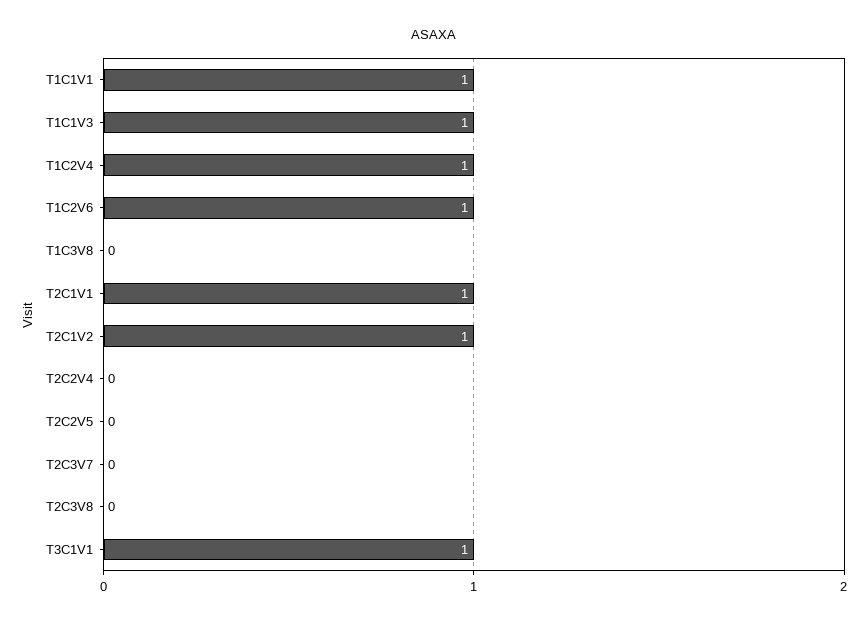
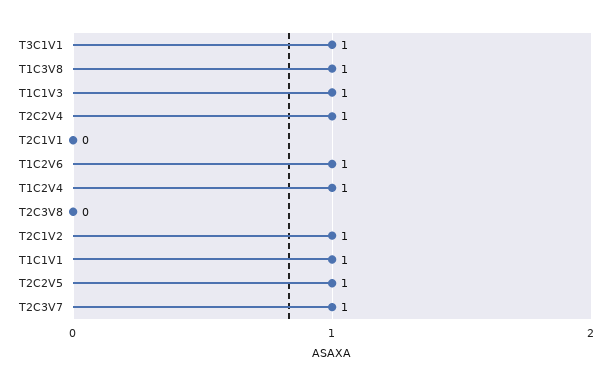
T1C3V8: 0 -> 1
T2C1V1: 1 -> 0
T2C2V4: 0 -> 1
T2C2V5: 0 -> 1
T2C3V7: 0 -> 1

